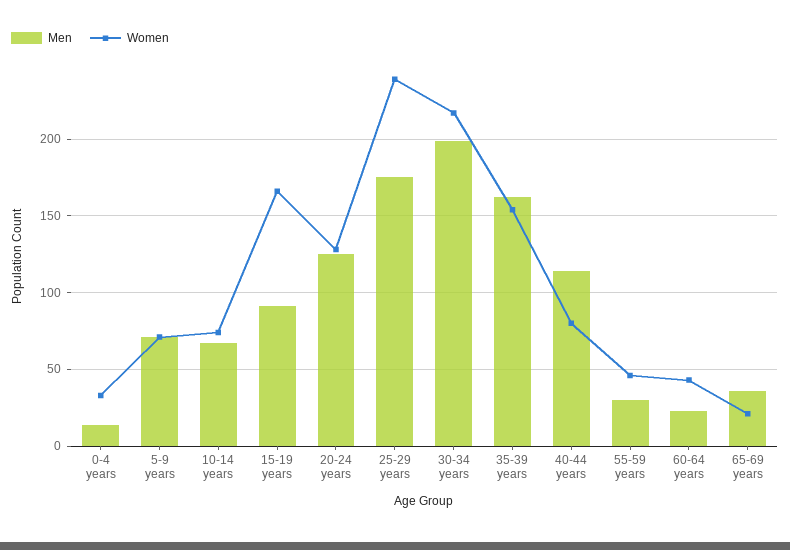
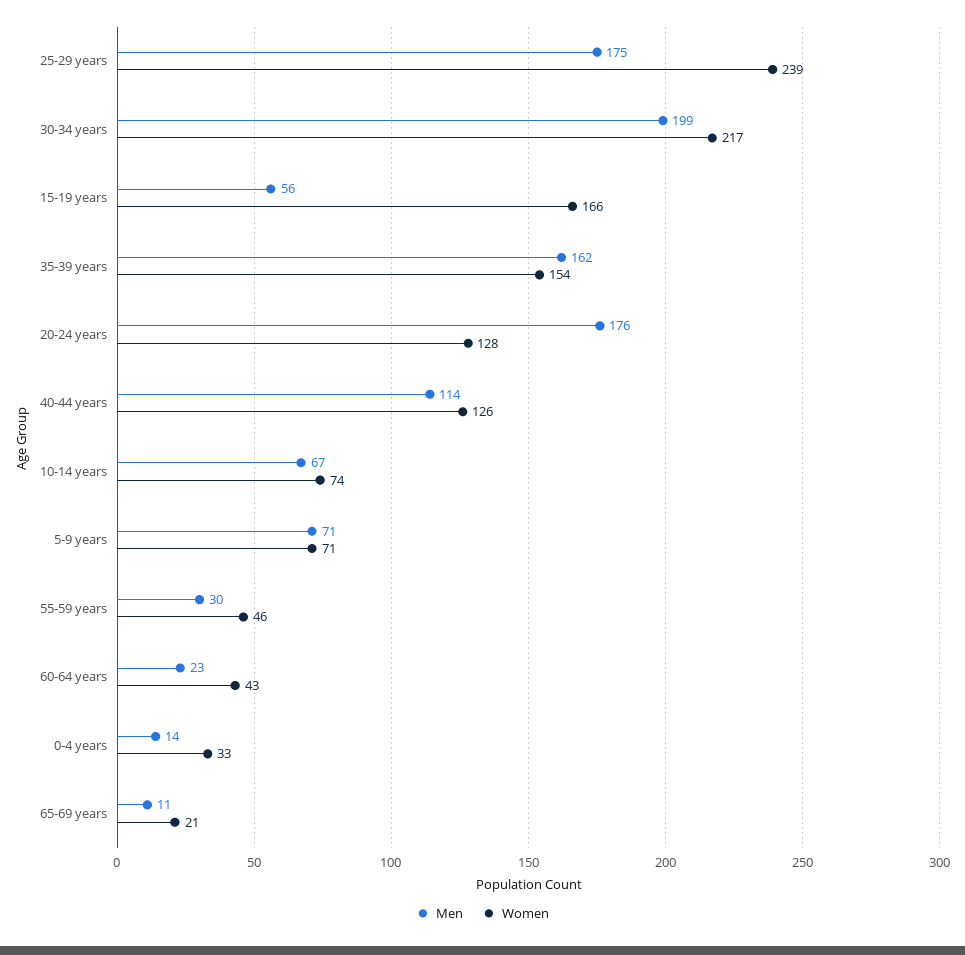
Men, 15-19 years: 90 -> 56
Men, 20-24 years: 125 -> 176
Women, 40-44 years: 80 -> 126
Men, 65-69 years: 35 -> 11

